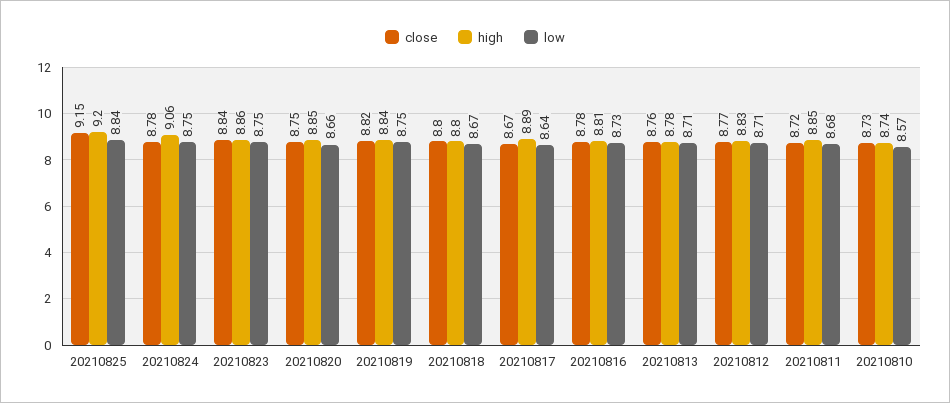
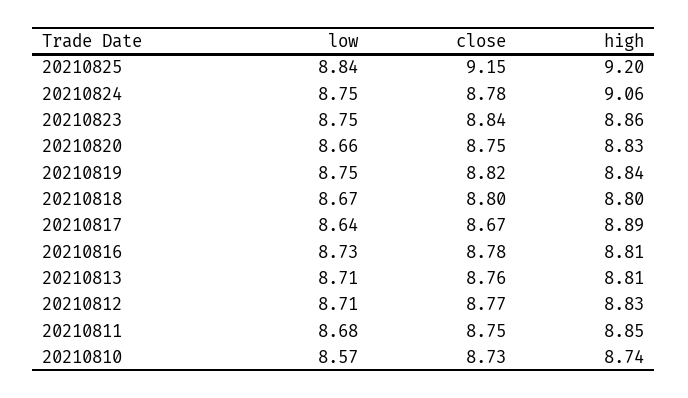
high, 20210820: 8.85 -> 8.83
high, 20210813: 8.78 -> 8.81
close, 20210811: 8.72 -> 8.75

